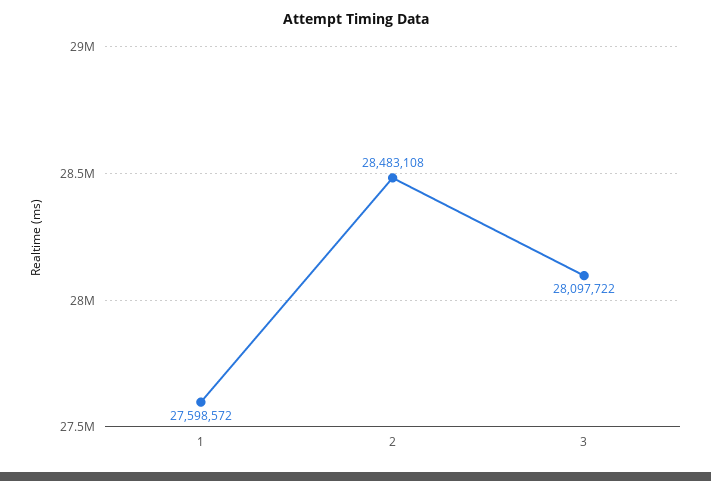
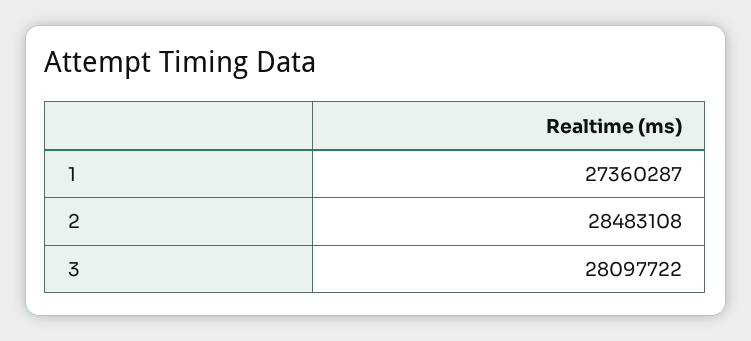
1: 27598572 -> 27360287

